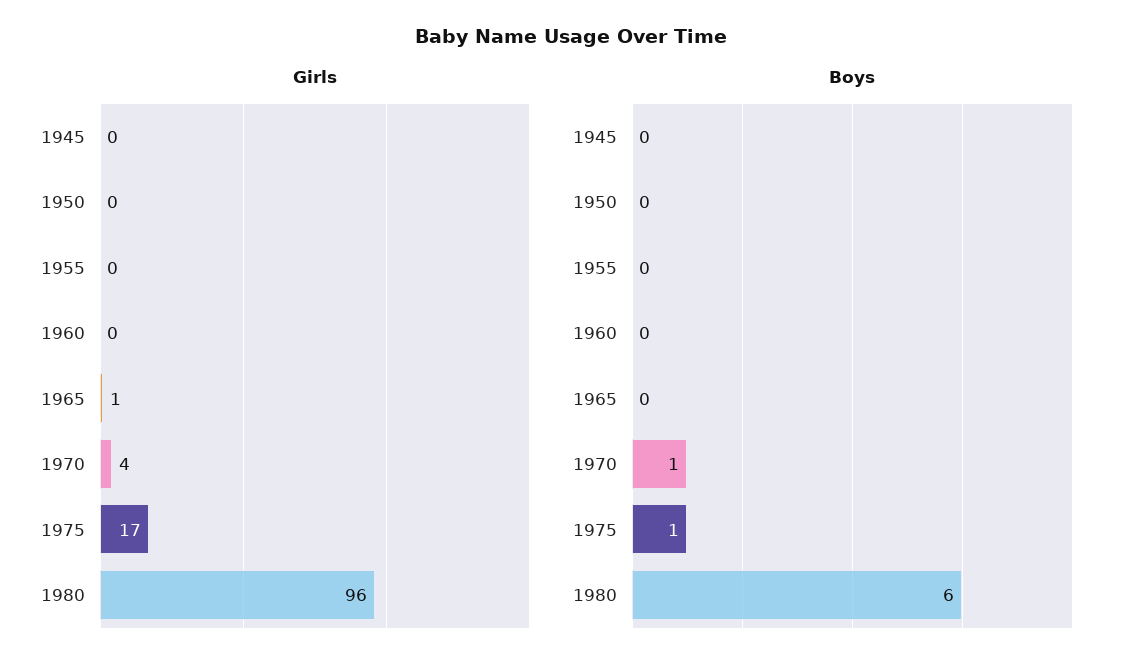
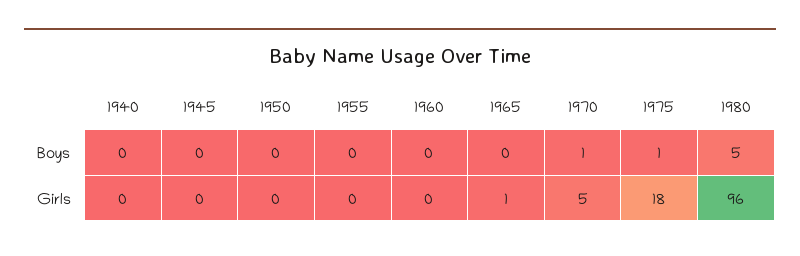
Girls, 1970: 4 -> 5
Girls, 1975: 17 -> 18
Boys, 1980: 6 -> 5
Boys, 1940: none -> 0
Girls, 1940: none -> 0

